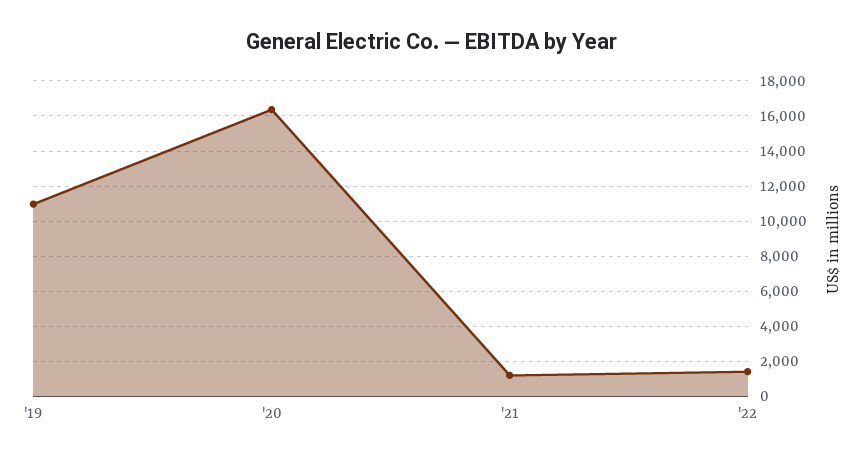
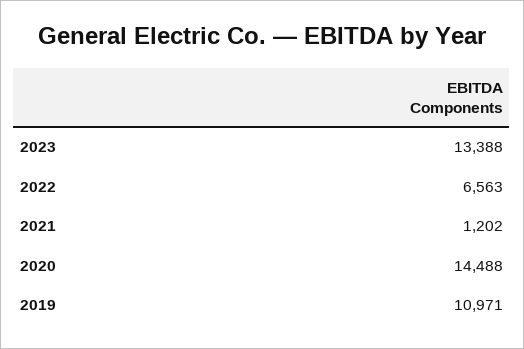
'20: 16500 -> 14488
'22: 1500 -> 6563
2023: none -> 13388

